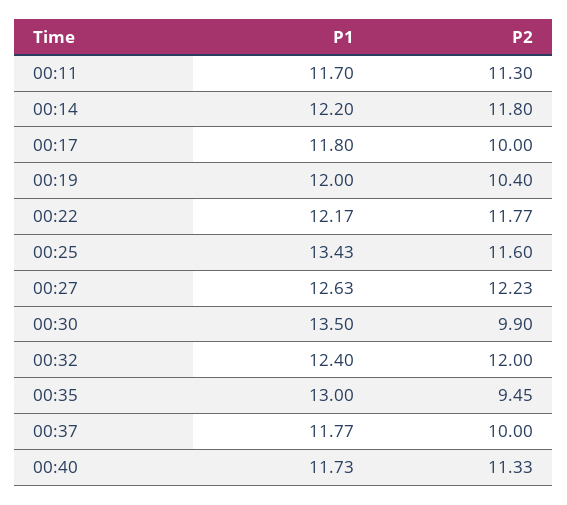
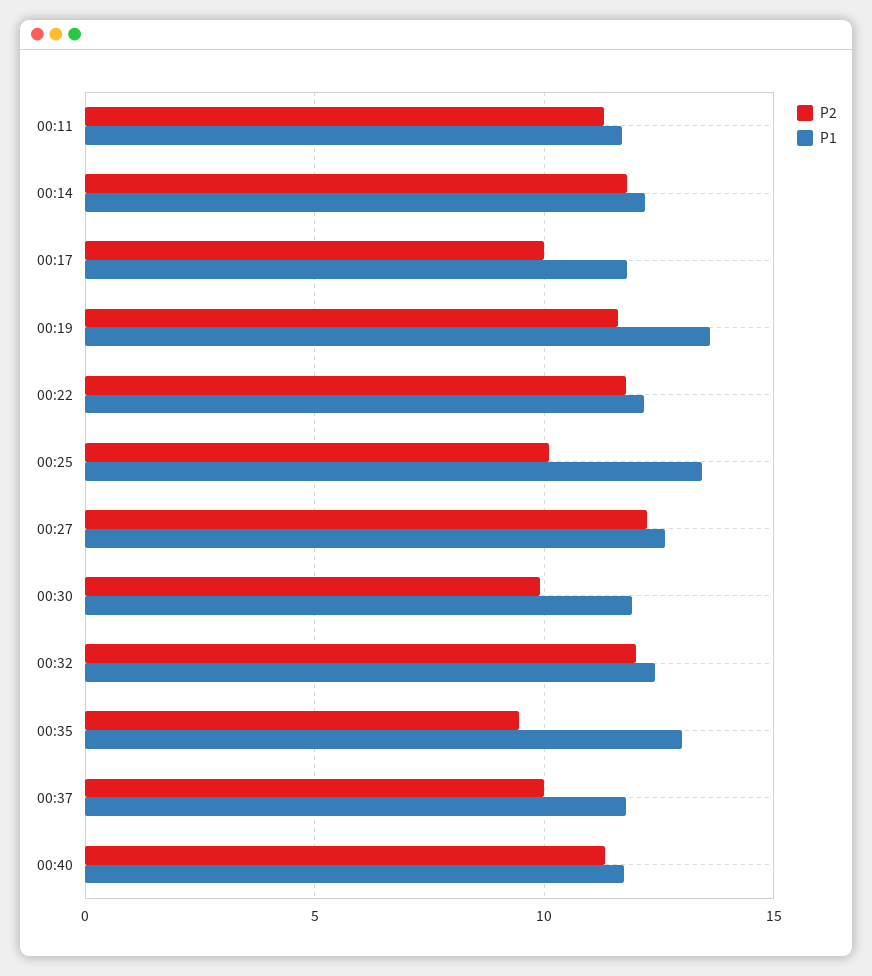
P1, 00:19: 12 -> 13.5
P2, 00:19: 10.4 -> 11.5
P2, 00:25: 11.6 -> 10
P1, 00:30: 13.5 -> 12

